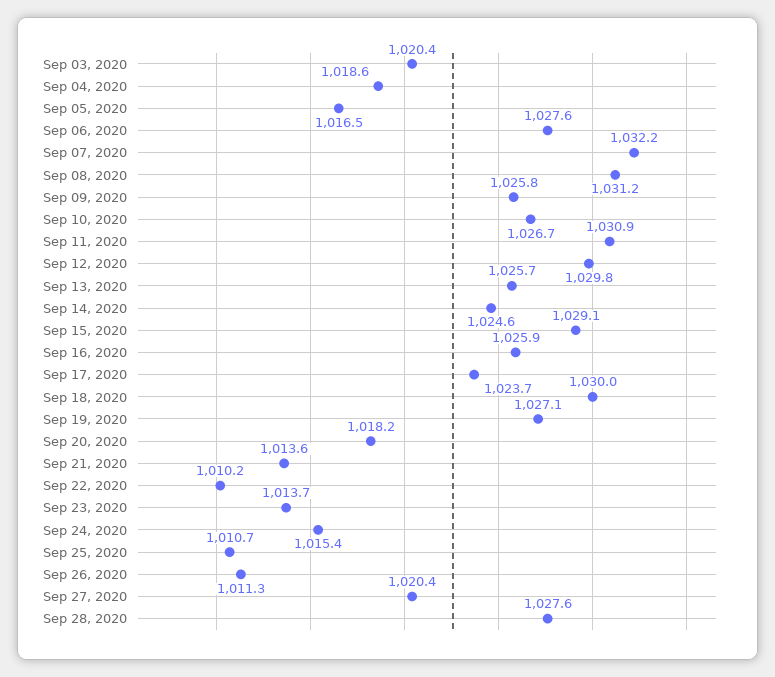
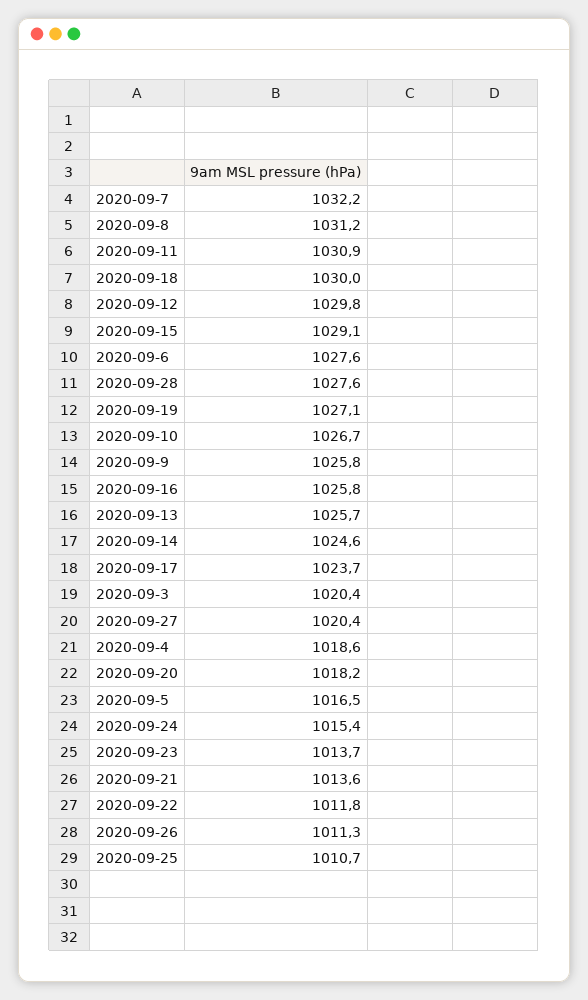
Sep 16, 2020: 1025.9 -> 1025.8
Sep 22, 2020: 1010.2 -> 1011.8

